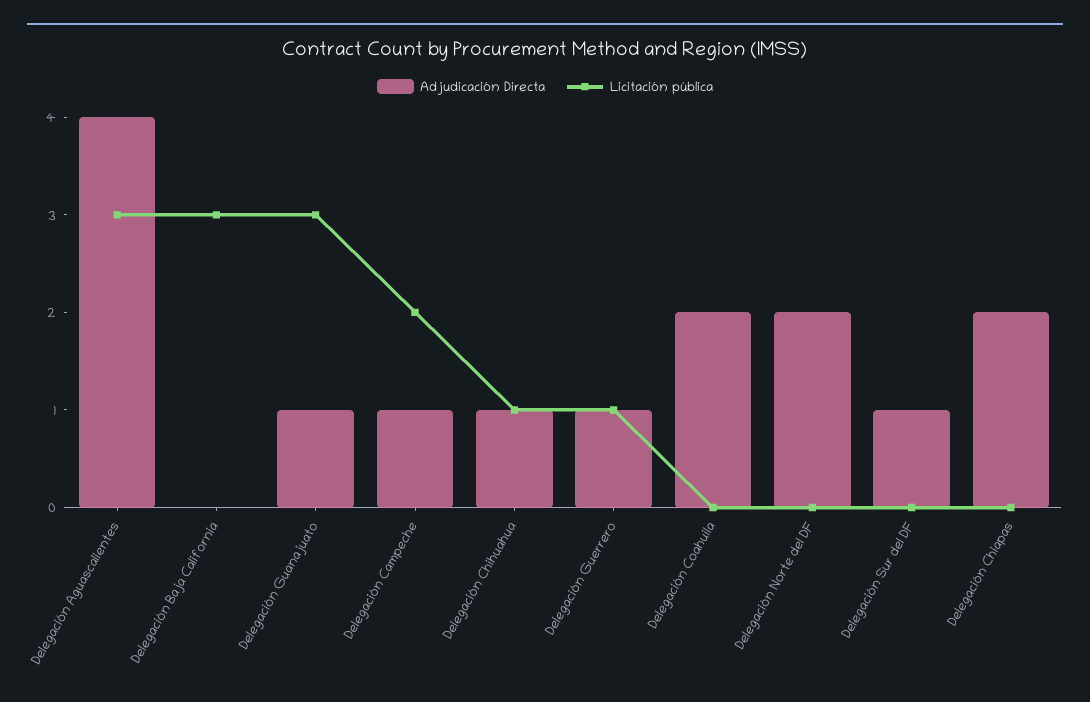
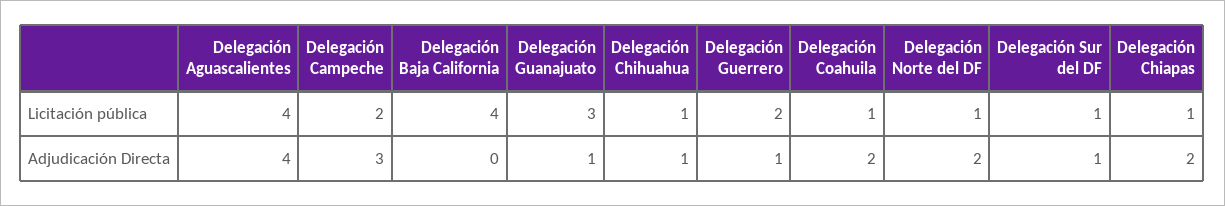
Licitación pública, Delegación Aguascalientes: 3 -> 4
Licitación pública, Delegación Baja California: 3 -> 4
Adjudicación Directa, Delegación Campeche: 1 -> 3
Licitación pública, Delegación Guerrero: 1 -> 2
Licitación pública, Delegación Coahuila: 0 -> 1
Licitación pública, Delegación Norte del DF: 0 -> 1
Licitación pública, Delegación Sur del DF: 0 -> 1
Licitación pública, Delegación Chiapas: 0 -> 1

